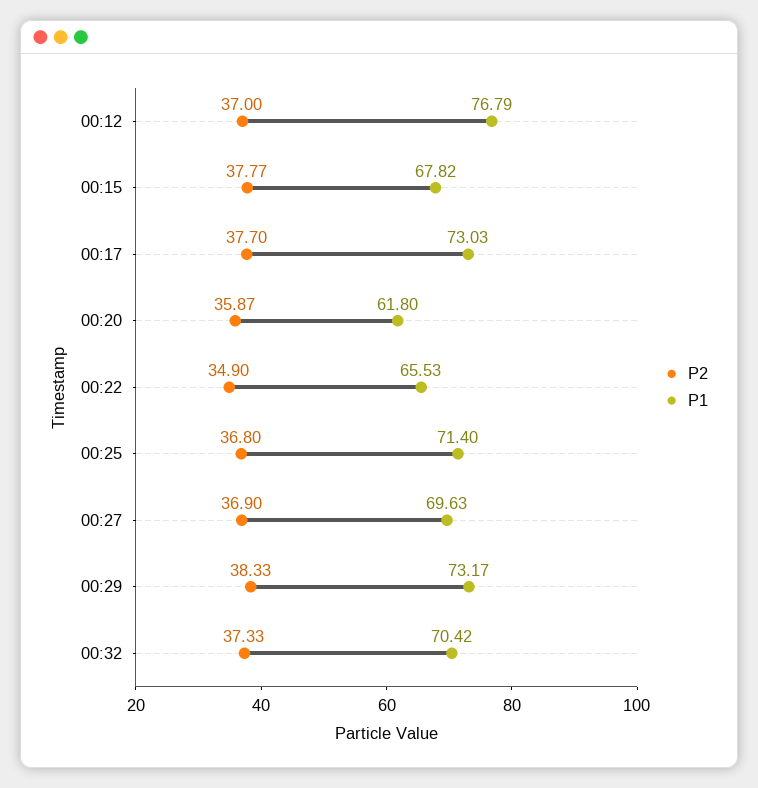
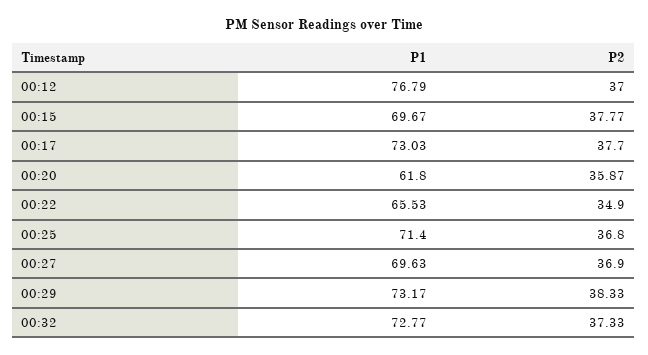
P1, 00:15: 67.82 -> 69.67
P1, 00:32: 70.42 -> 72.77

